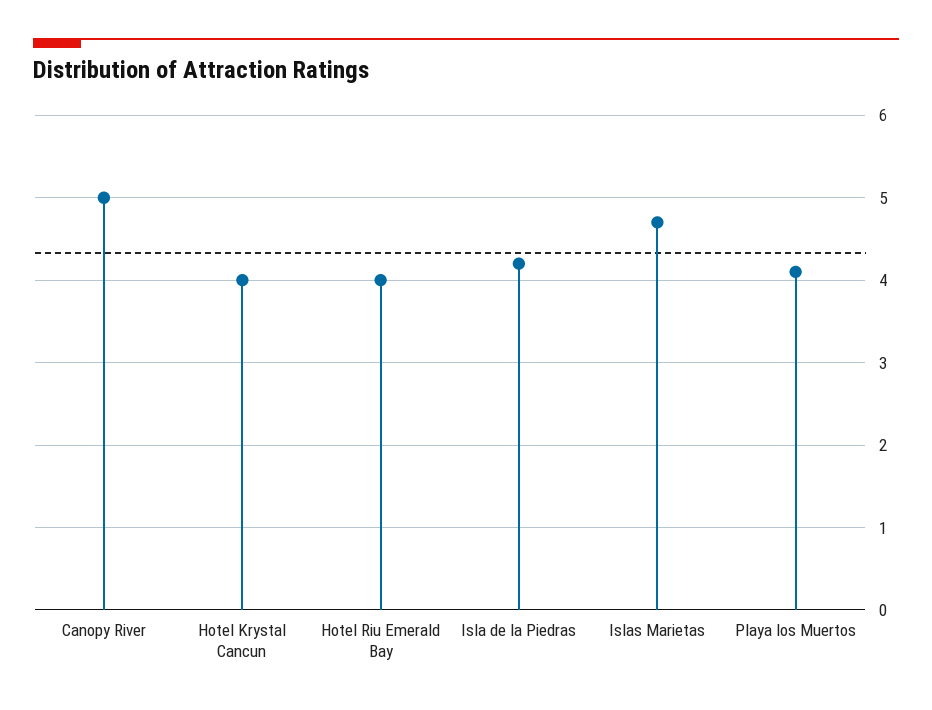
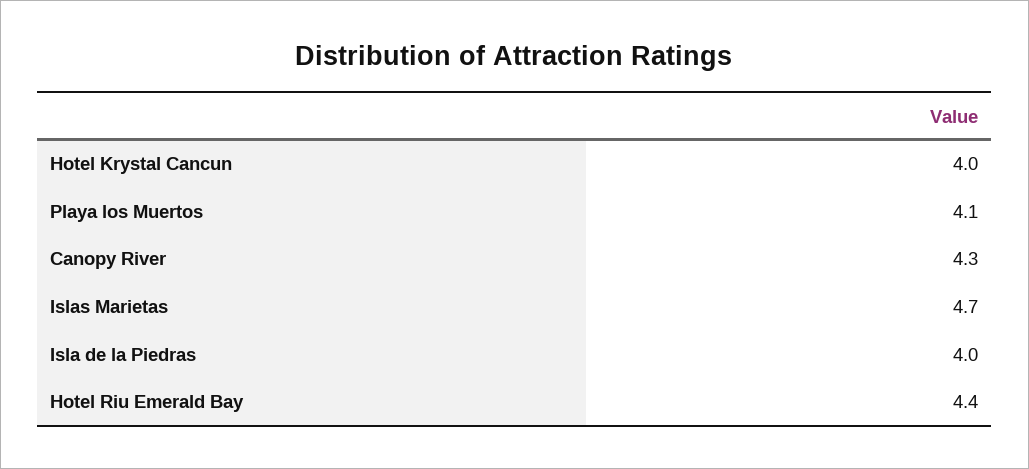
Canopy River: 5 -> 4.3
Hotel Riu Emerald Bay: 4 -> 4.4
Isla de la Piedras: 4.2 -> 4

